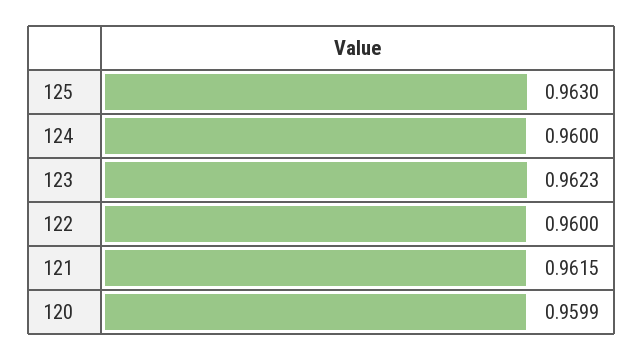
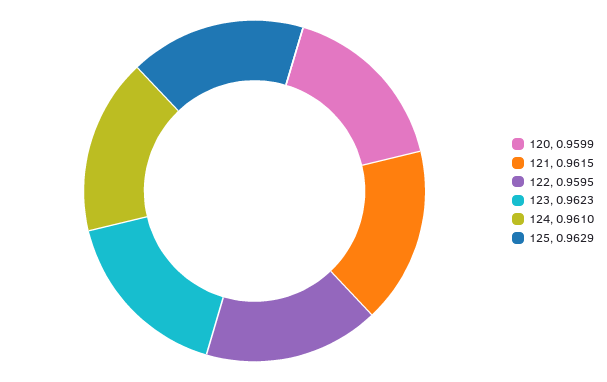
125: 0.963 -> 0.9629
124: 0.96 -> 0.961
122: 0.96 -> 0.9595

